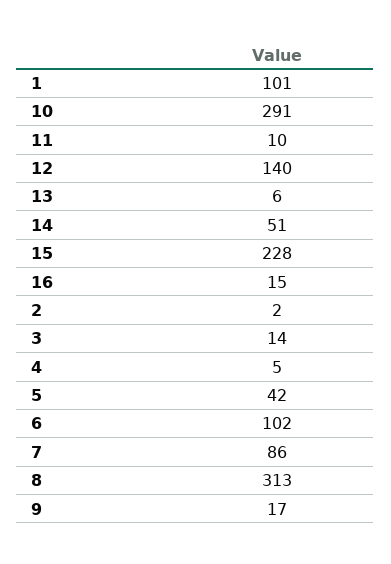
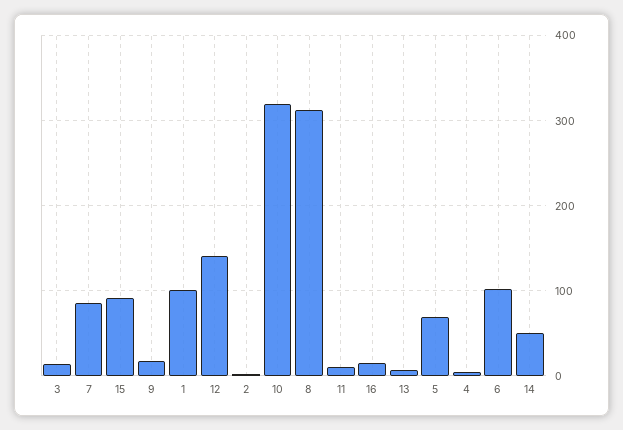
10: 291 -> 320
15: 228 -> 90
5: 42 -> 70

